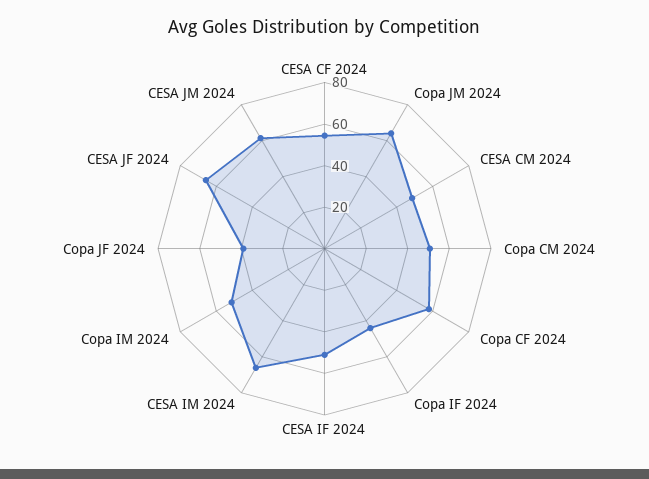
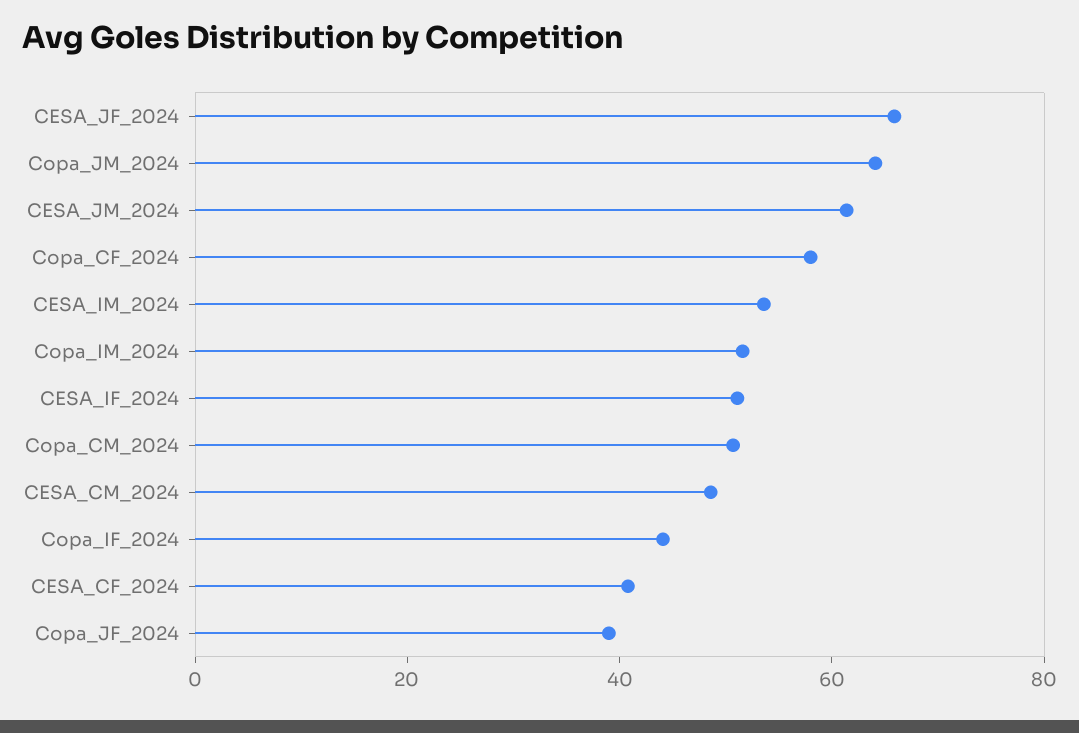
CESA CF 2024: 55 -> 40
CESA IM 2024: 65 -> 55

